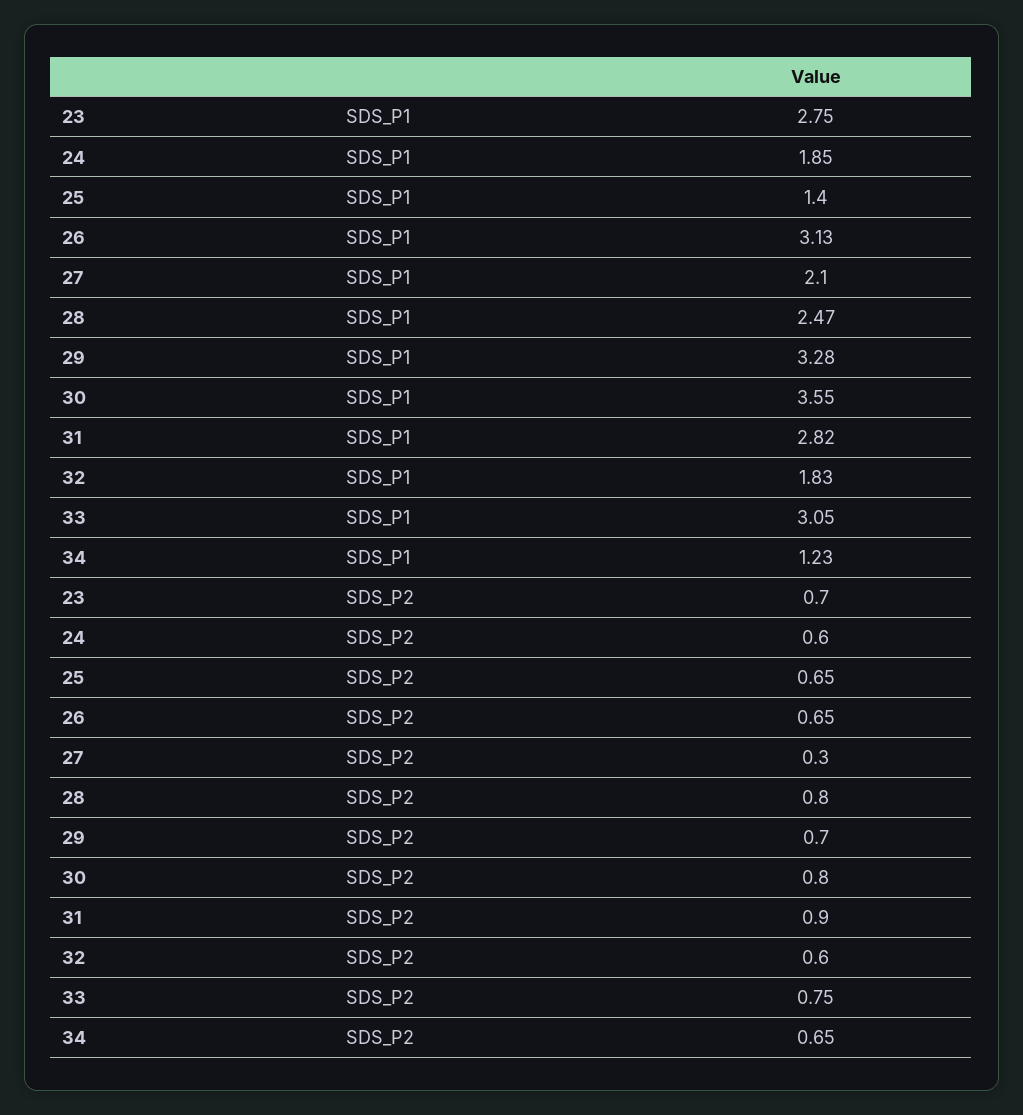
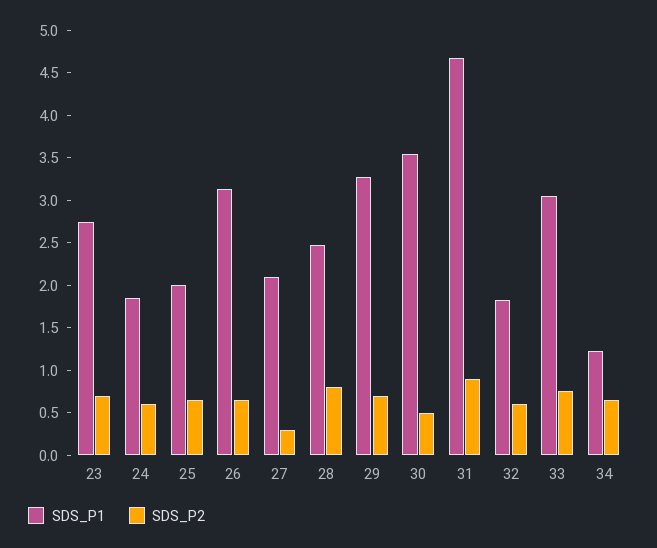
SDS_P1, 25: 1.4 -> 2
SDS_P1, 31: 2.82 -> 4.7
SDS_P2, 30: 0.8 -> 0.5

